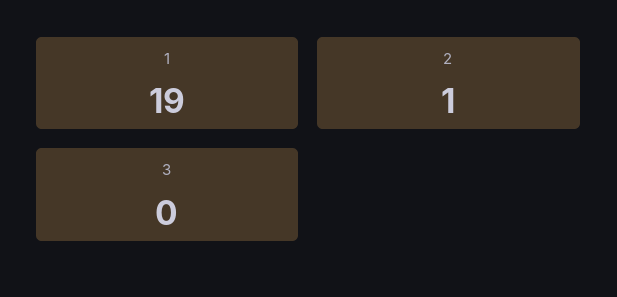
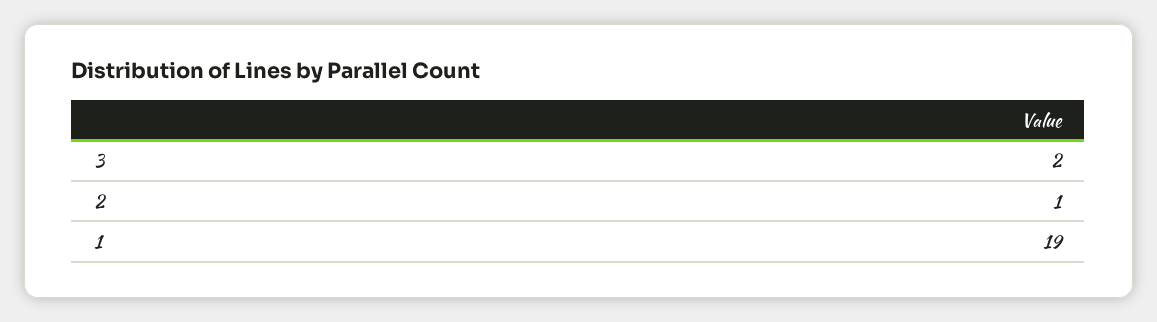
3: 0 -> 2

